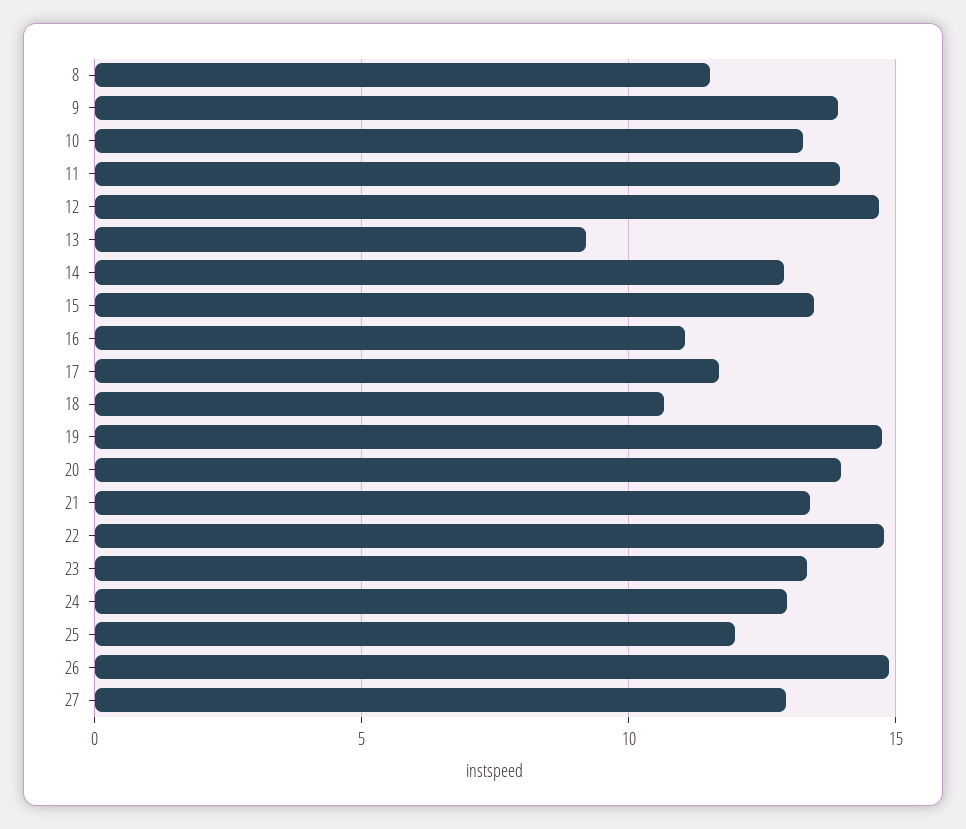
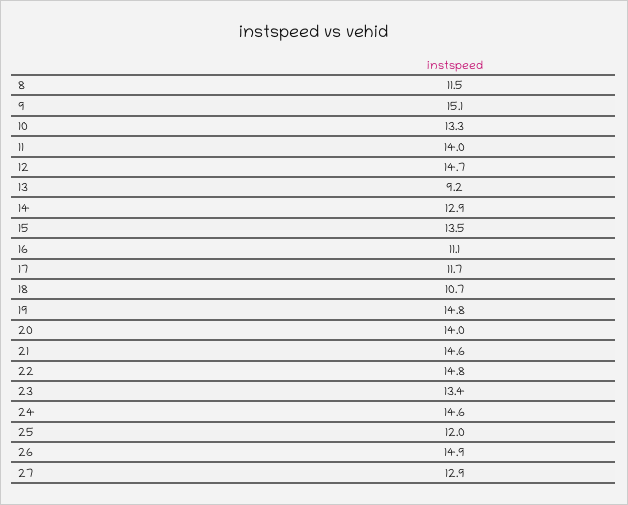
9: 14 -> 15.1
21: 13.5 -> 14.6
24: 13 -> 14.6

